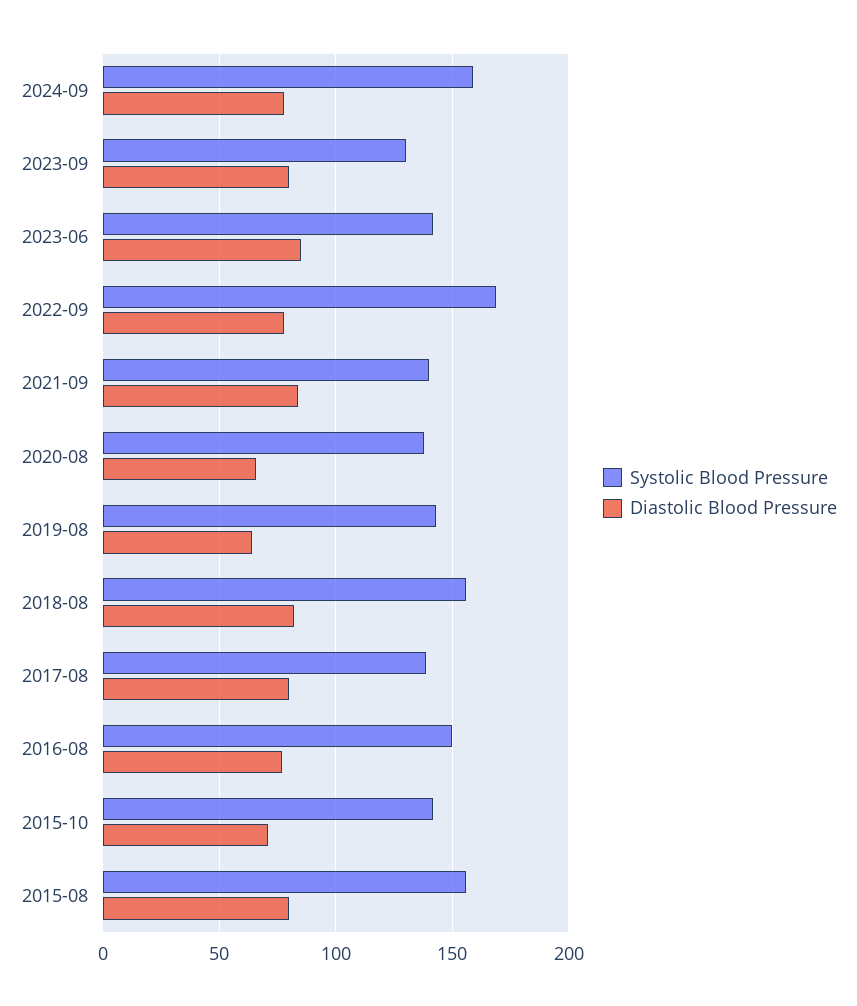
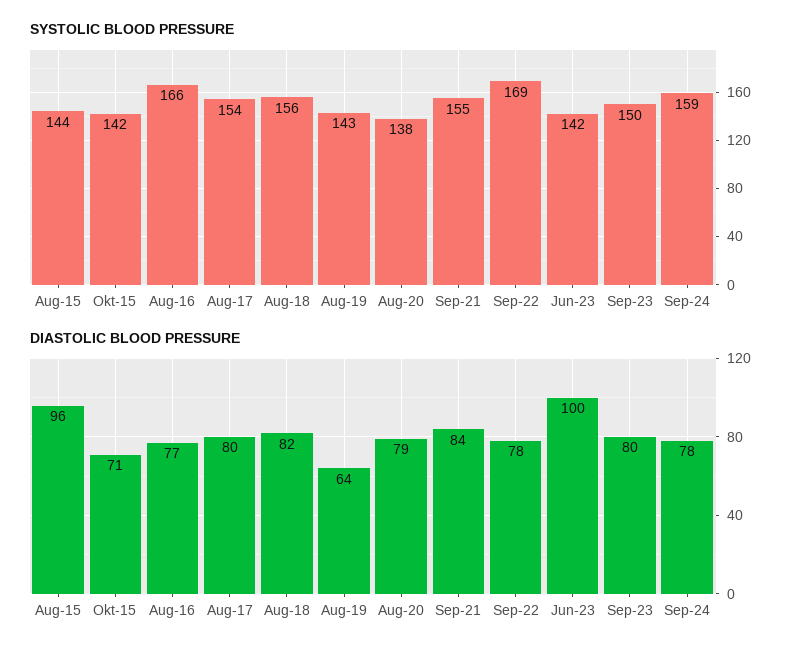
Systolic Blood Pressure, 2023-09: 130 -> 150
Diastolic Blood Pressure, 2023-06: 85 -> 100
Systolic Blood Pressure, 2021-09: 140 -> 155
Diastolic Blood Pressure, 2020-08: 65 -> 79
Systolic Blood Pressure, 2017-08: 140 -> 154
Systolic Blood Pressure, 2016-08: 150 -> 166
Systolic Blood Pressure, 2015-08: 155 -> 144
Diastolic Blood Pressure, 2015-08: 80 -> 96

